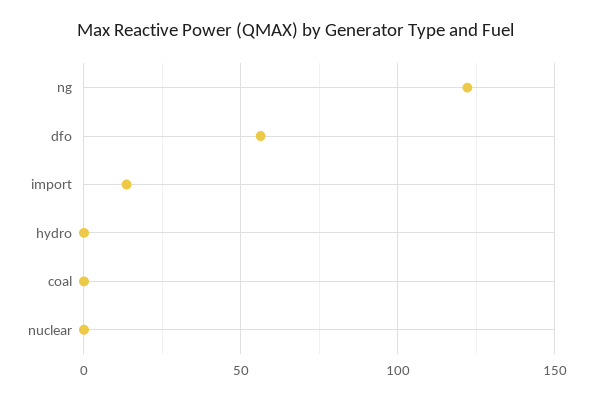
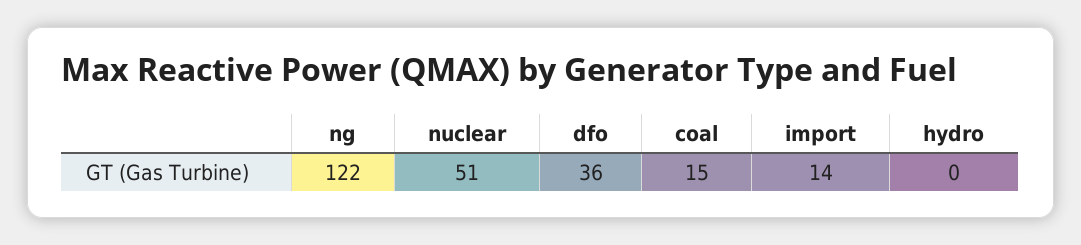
dfo: 55 -> 36
coal: 0 -> 15
nuclear: 0 -> 51

